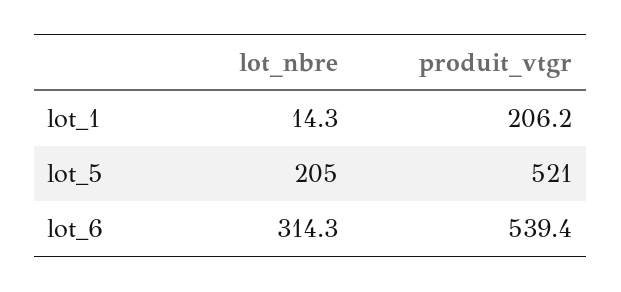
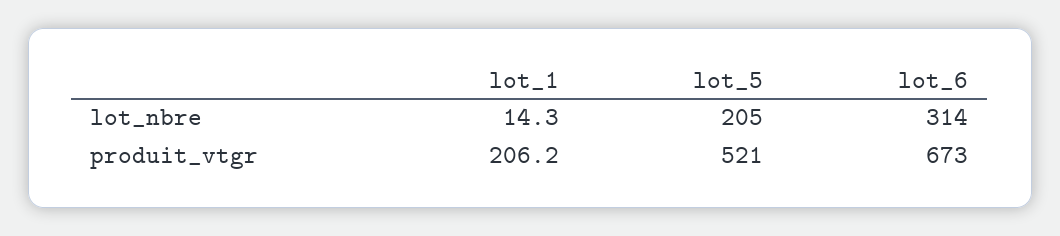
lot_nbre, lot_6: 314.3 -> 314
produit_vtgr, lot_6: 539.4 -> 673

